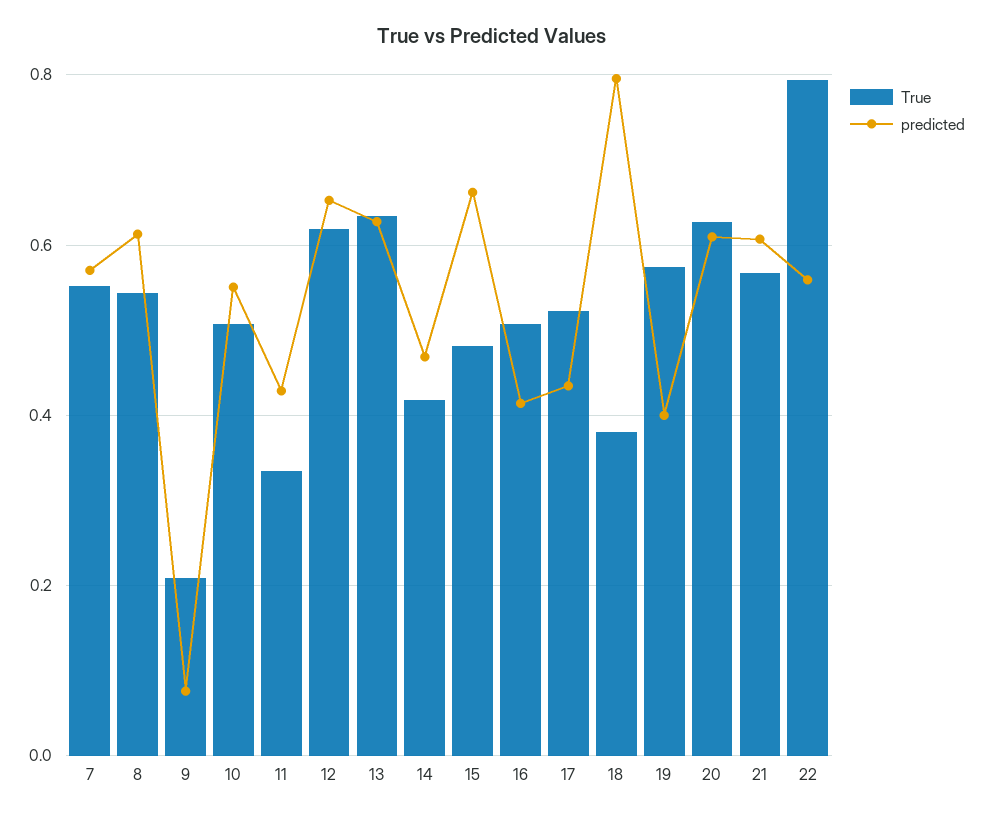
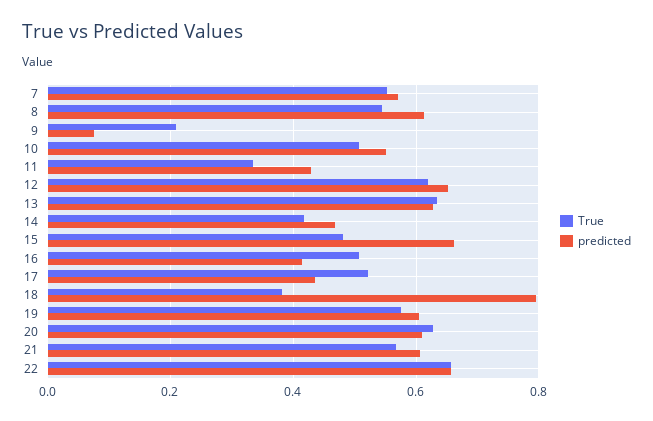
predicted, 19: 0.4 -> 0.6
True, 22: 0.8 -> 0.66
predicted, 22: 0.56 -> 0.66

